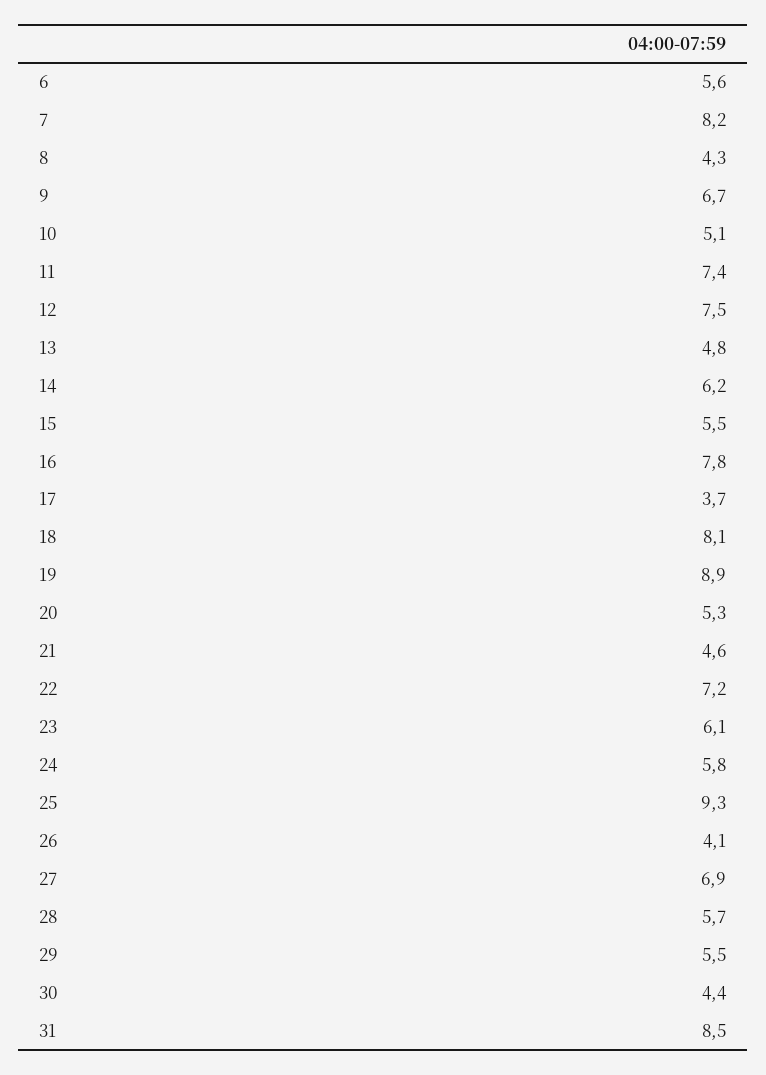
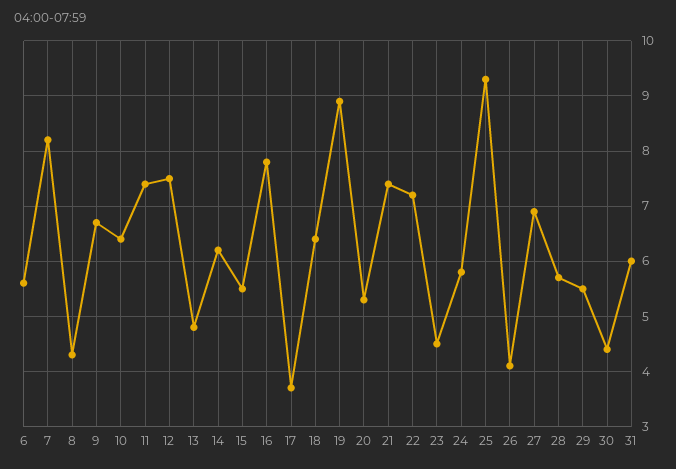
10: 5.1 -> 6.5
18: 8.1 -> 6.5
21: 4.6 -> 7.5
23: 6.1 -> 4.5
31: 8.5 -> 6

